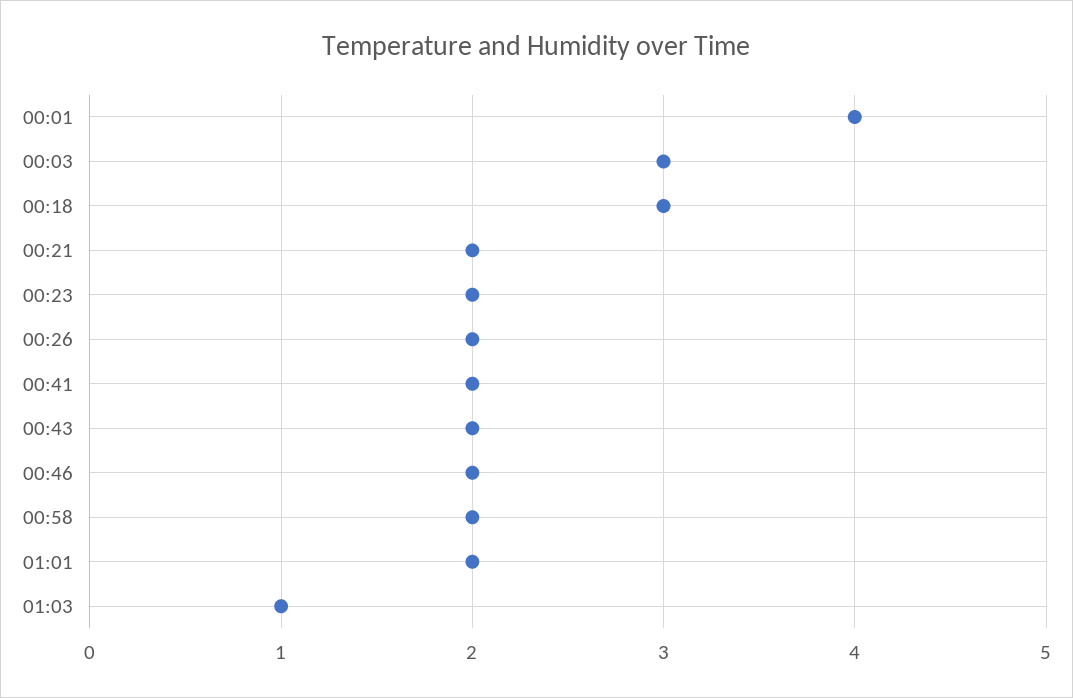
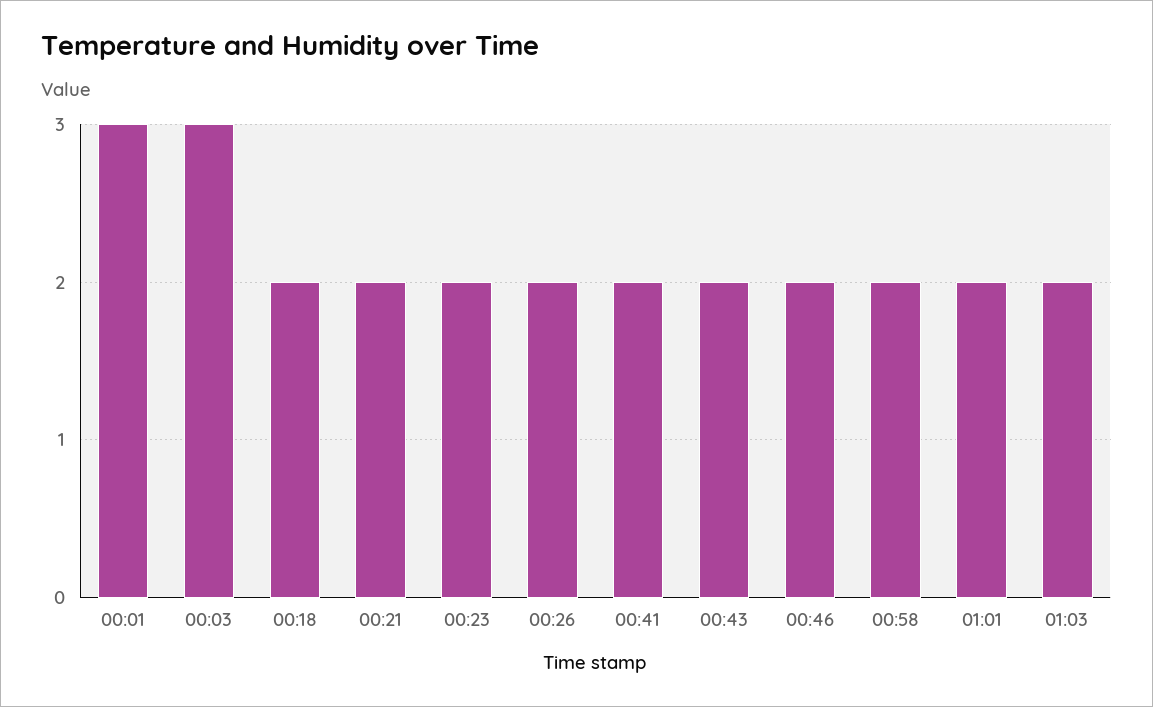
00:01: 4 -> 3
00:18: 3 -> 2
01:03: 1 -> 2

